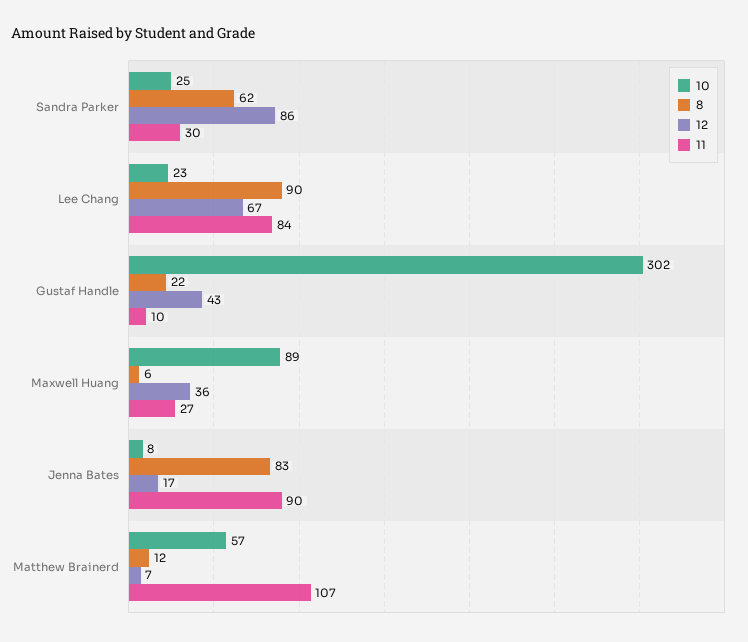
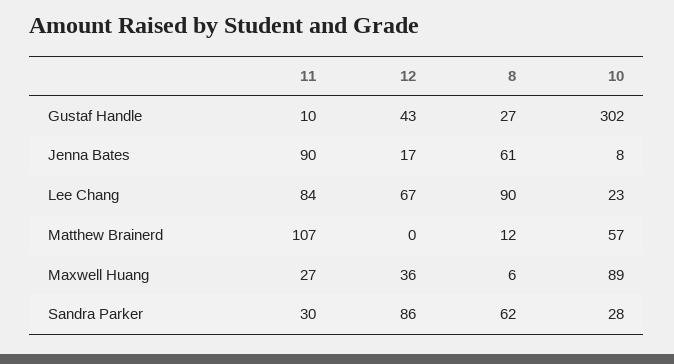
10, Sandra Parker: 25 -> 28
8, Gustaf Handle: 22 -> 27
8, Jenna Bates: 83 -> 61
12, Matthew Brainerd: 7 -> 0

